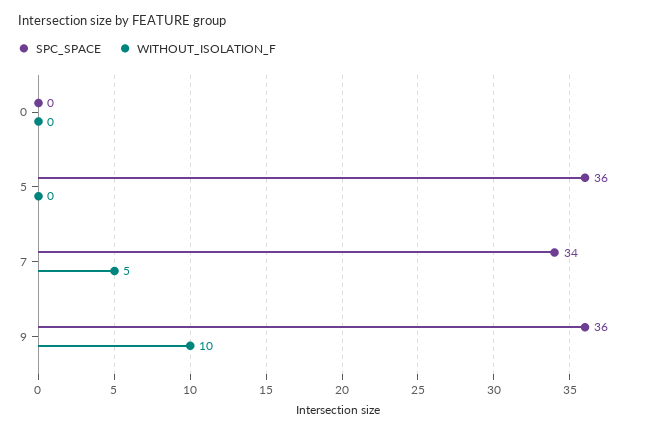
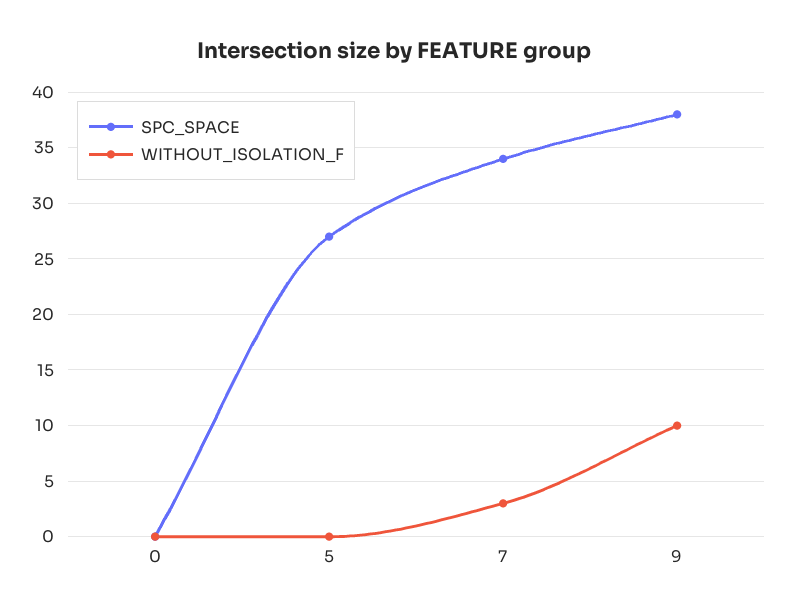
SPC_SPACE, 5: 36 -> 27
WITHOUT_ISOLATION_F, 7: 5 -> 3
SPC_SPACE, 9: 36 -> 38

